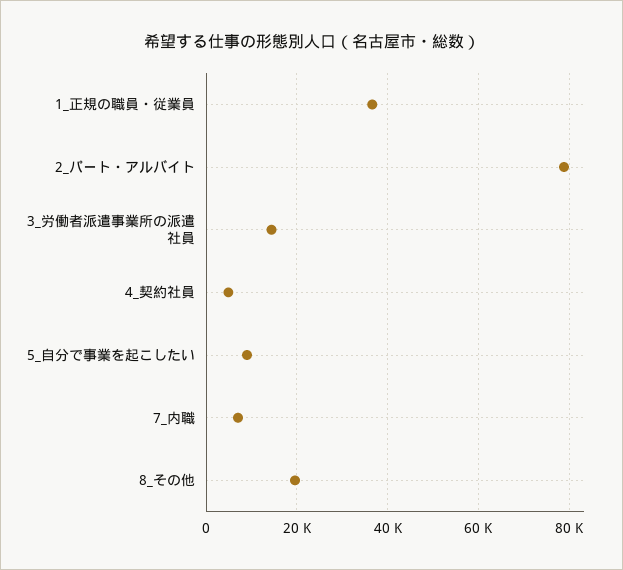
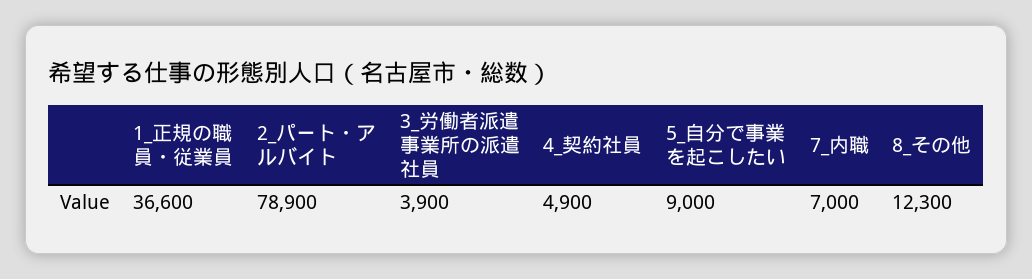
3_労働者派遣事業所の派遣社員: 14000 -> 3900
8_その他: 20000 -> 12300

